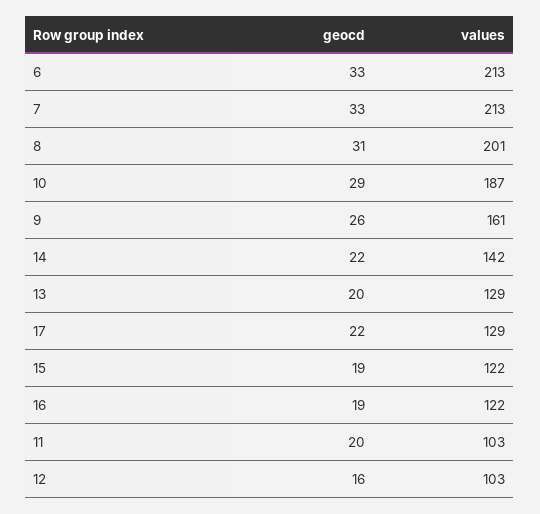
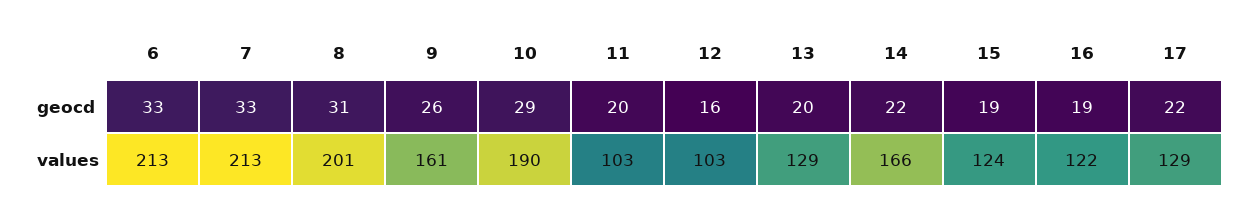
values, 10: 187 -> 190
values, 14: 142 -> 166
values, 15: 122 -> 124

